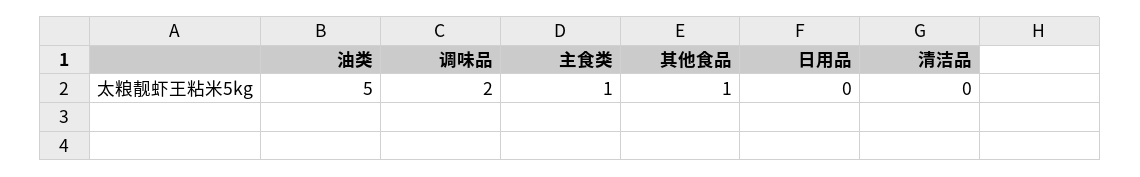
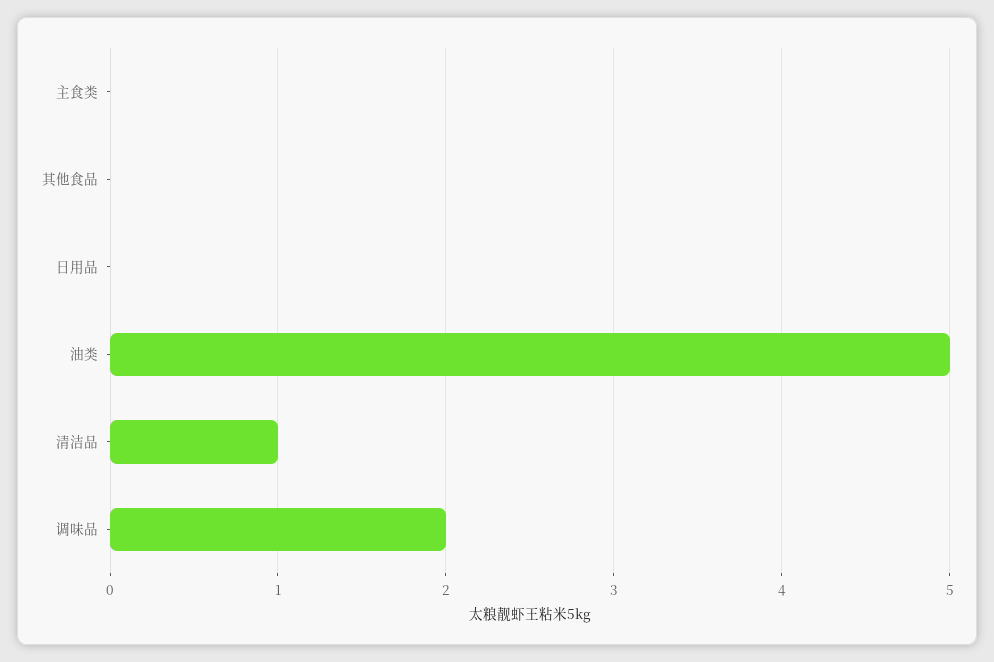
主食类: 1 -> 0
其他食品: 1 -> 0
清洁品: 0 -> 1

